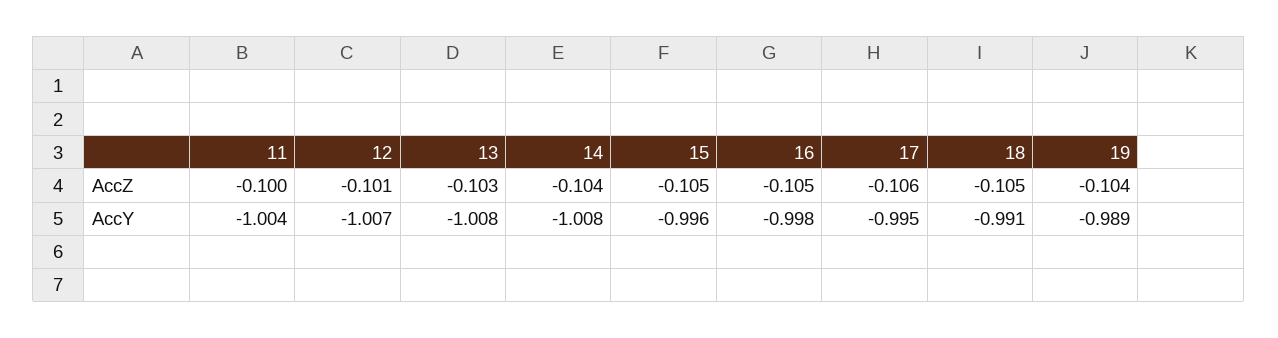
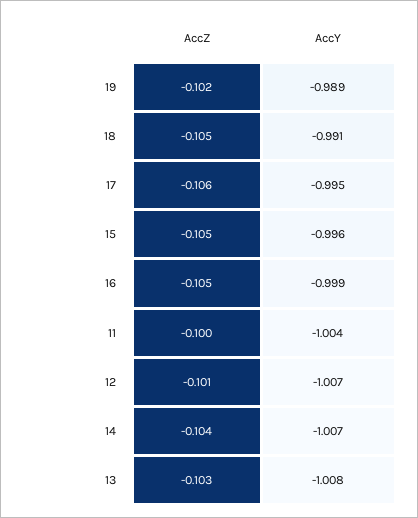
19, AccZ: -0.104 -> -0.102
14, AccY: -1.008 -> -1.007
16, AccY: -0.998 -> -0.999

